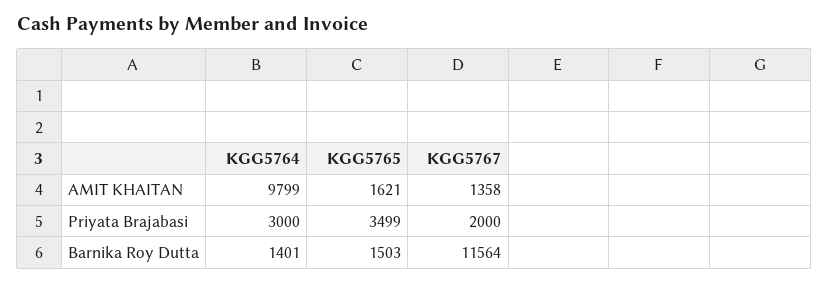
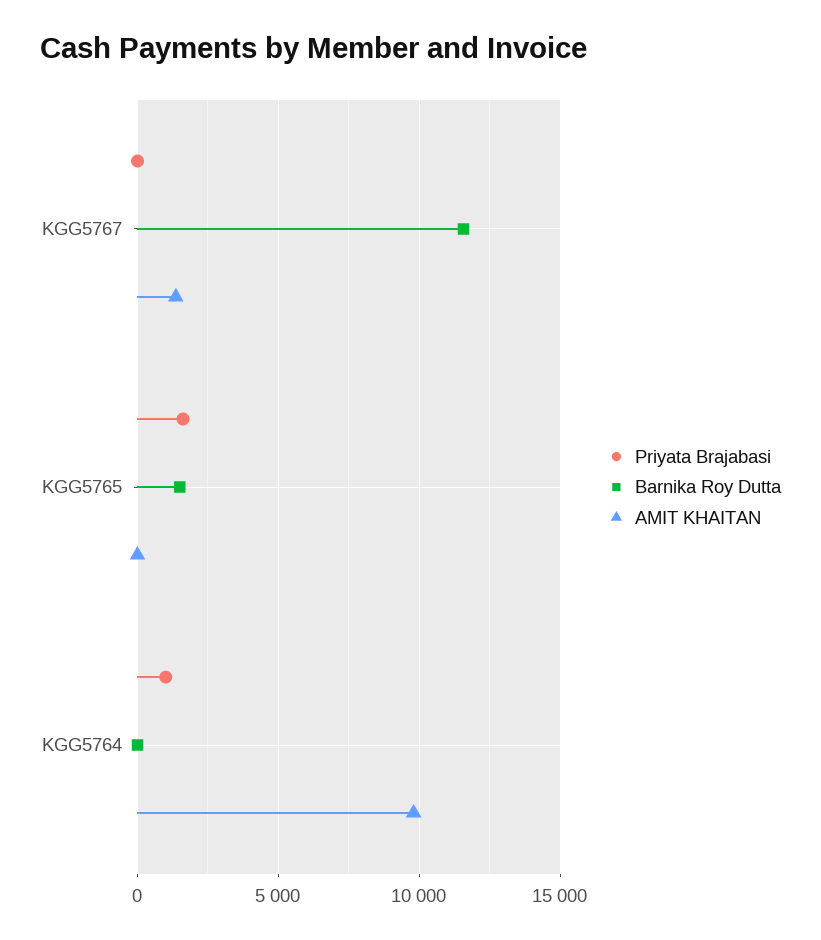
AMIT KHAITAN, KGG5765: 1621 -> 0
Priyata Brajabasi, KGG5764: 3000 -> 1000
Priyata Brajabasi, KGG5765: 3499 -> 1500
Priyata Brajabasi, KGG5767: 2000 -> 0
Barnika Roy Dutta, KGG5764: 1401 -> 0

